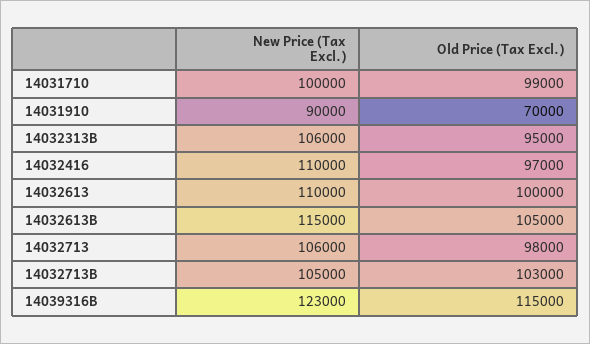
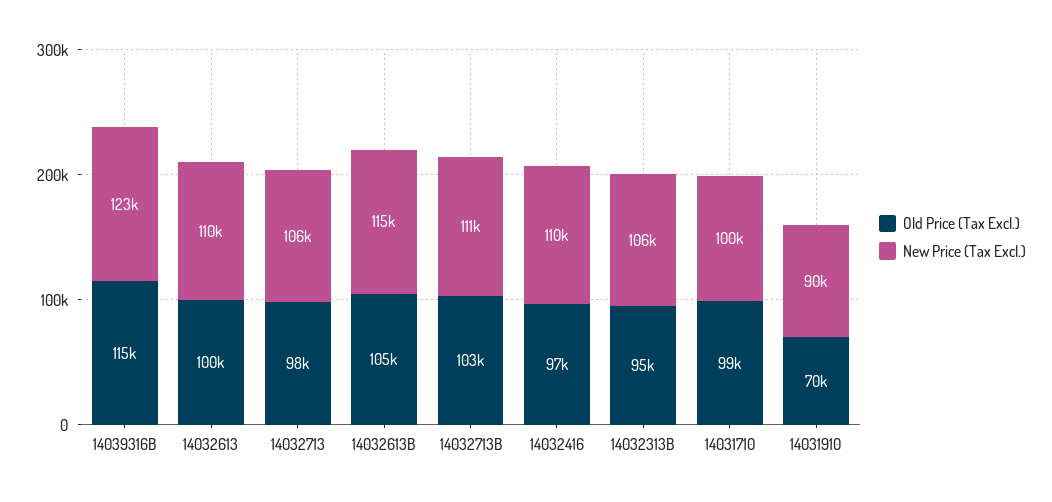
New Price (Tax Excl.), 14032713B: 105000 -> 111000

